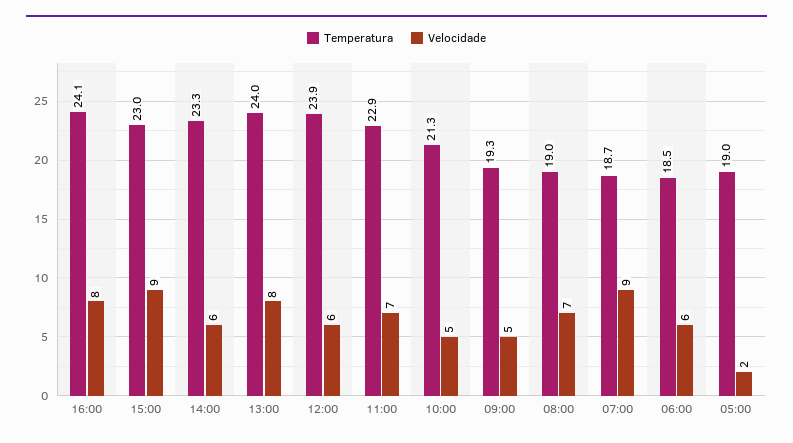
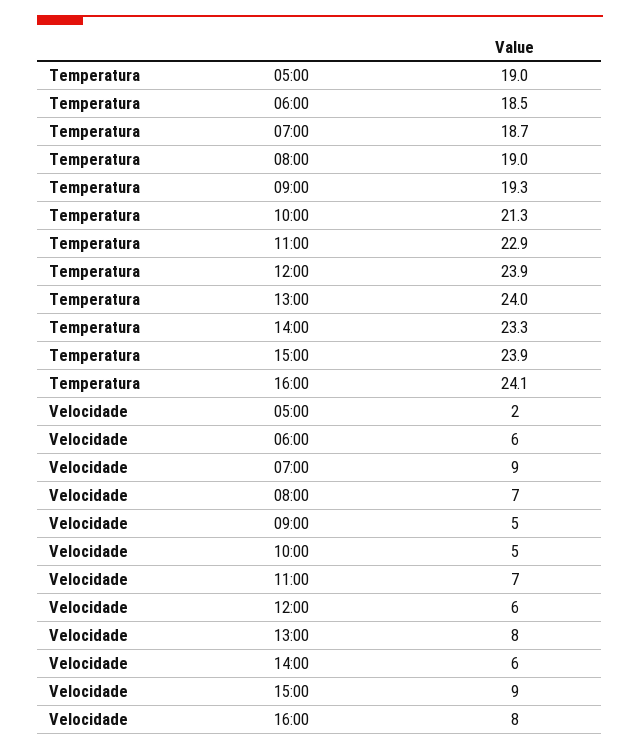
Temperatura, 15:00: 23 -> 23.9

